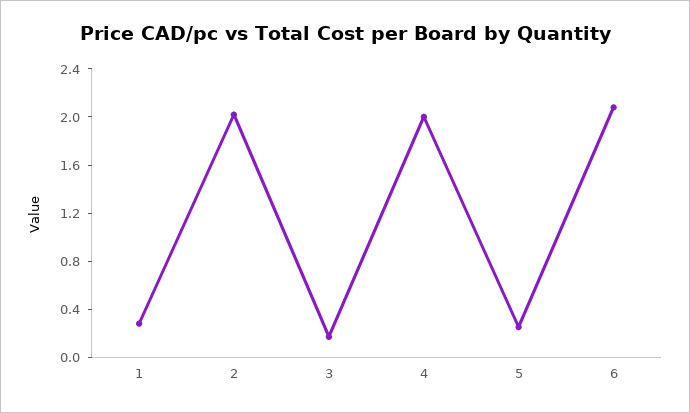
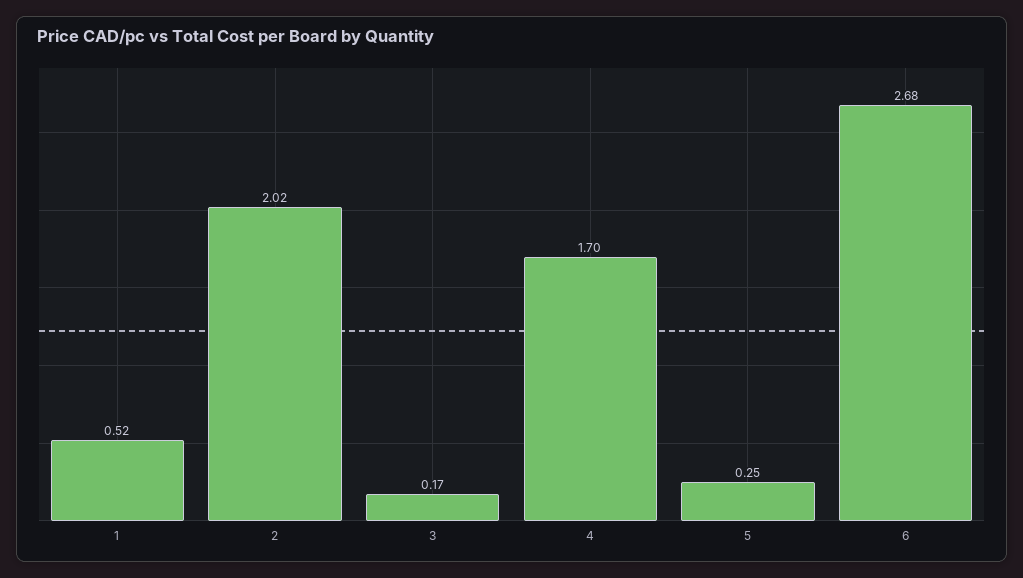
1: 0.3 -> 0.52
4: 2 -> 1.7
6: 2.1 -> 2.68

